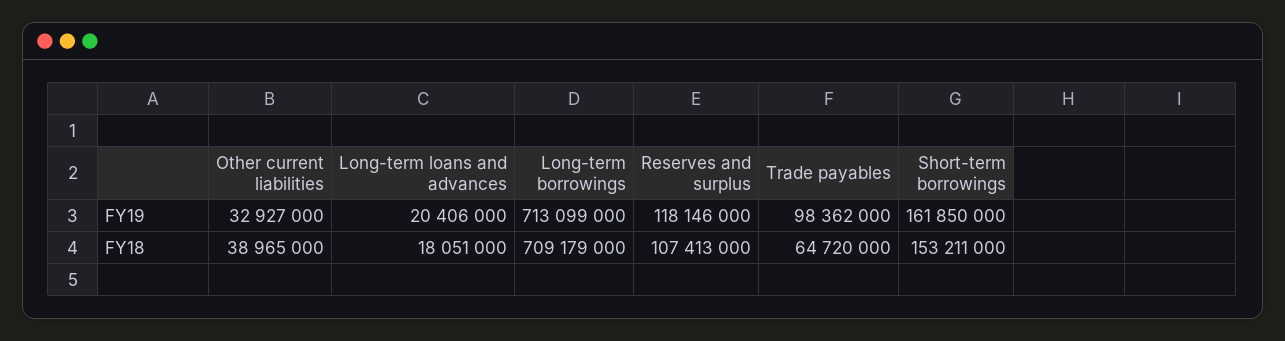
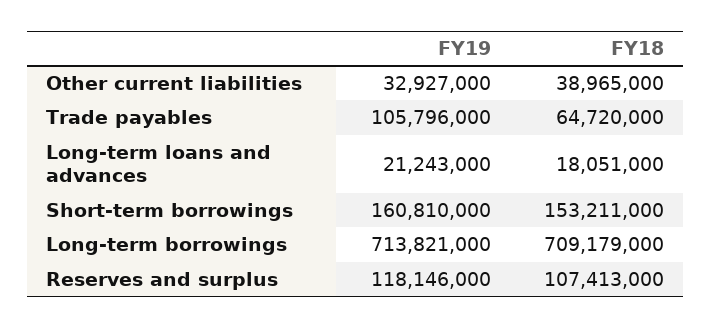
Long-term loans and advances, FY19: 20406000 -> 21243000
Long-term borrowings, FY19: 713099000 -> 713821000
Trade payables, FY19: 98362000 -> 105796000
Short-term borrowings, FY19: 161850000 -> 160810000

